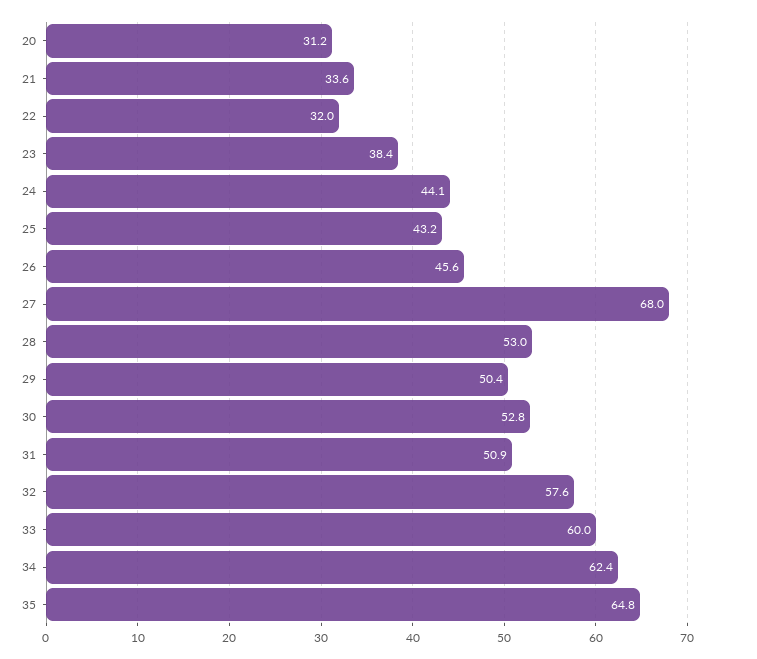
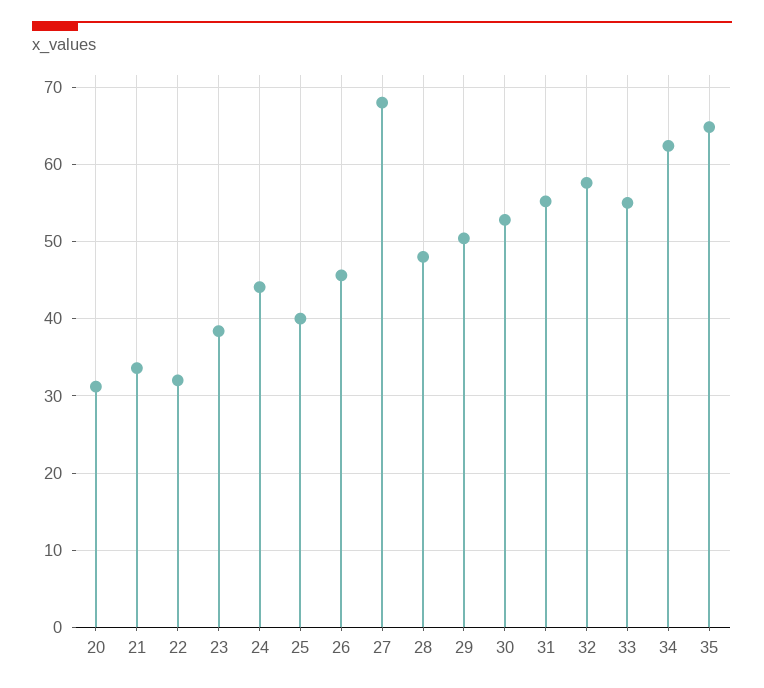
25: 43.2 -> 40
28: 53 -> 48
31: 50.9 -> 55
33: 60 -> 55

